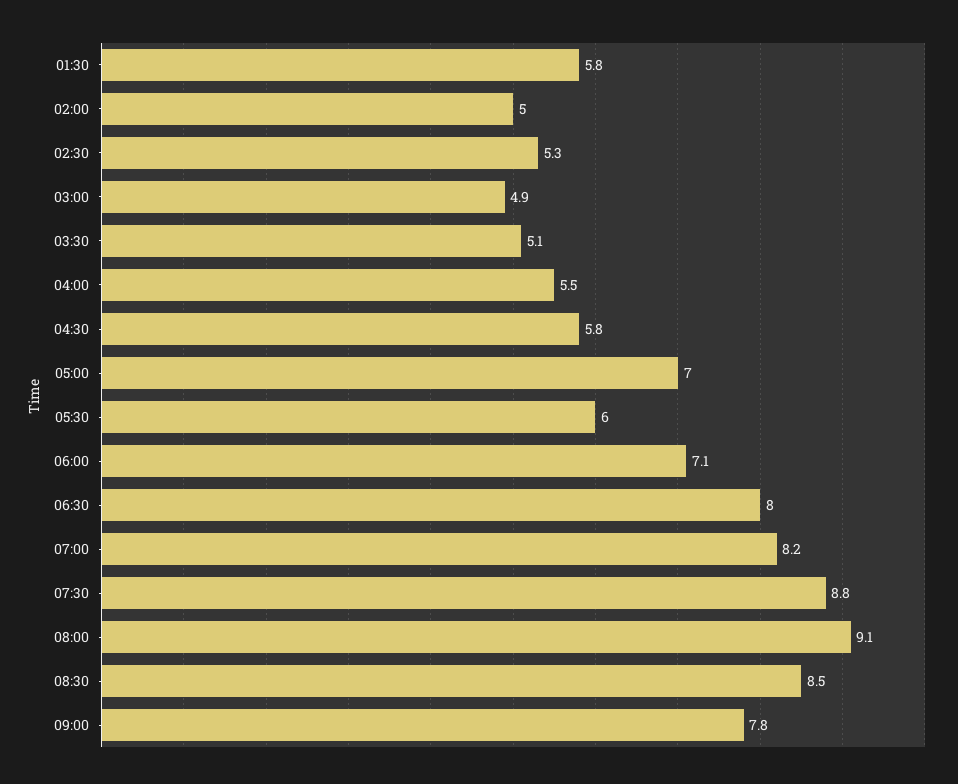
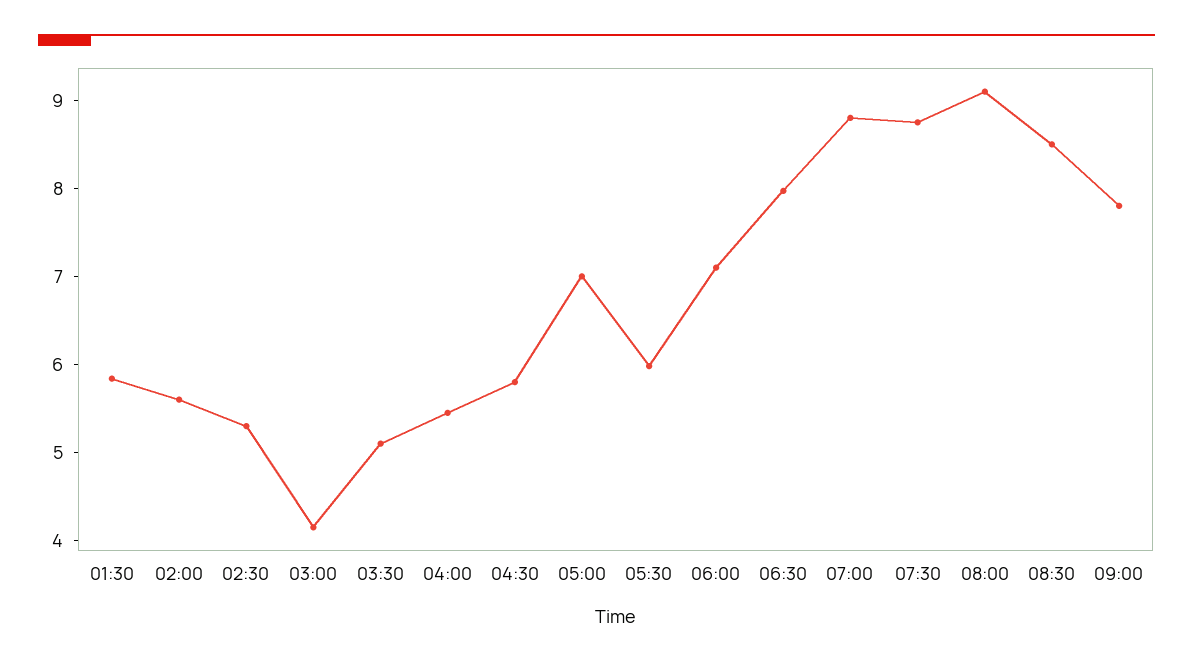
02:00: 5 -> 5.6
03:00: 4.9 -> 4.2
07:00: 8.2 -> 8.8

